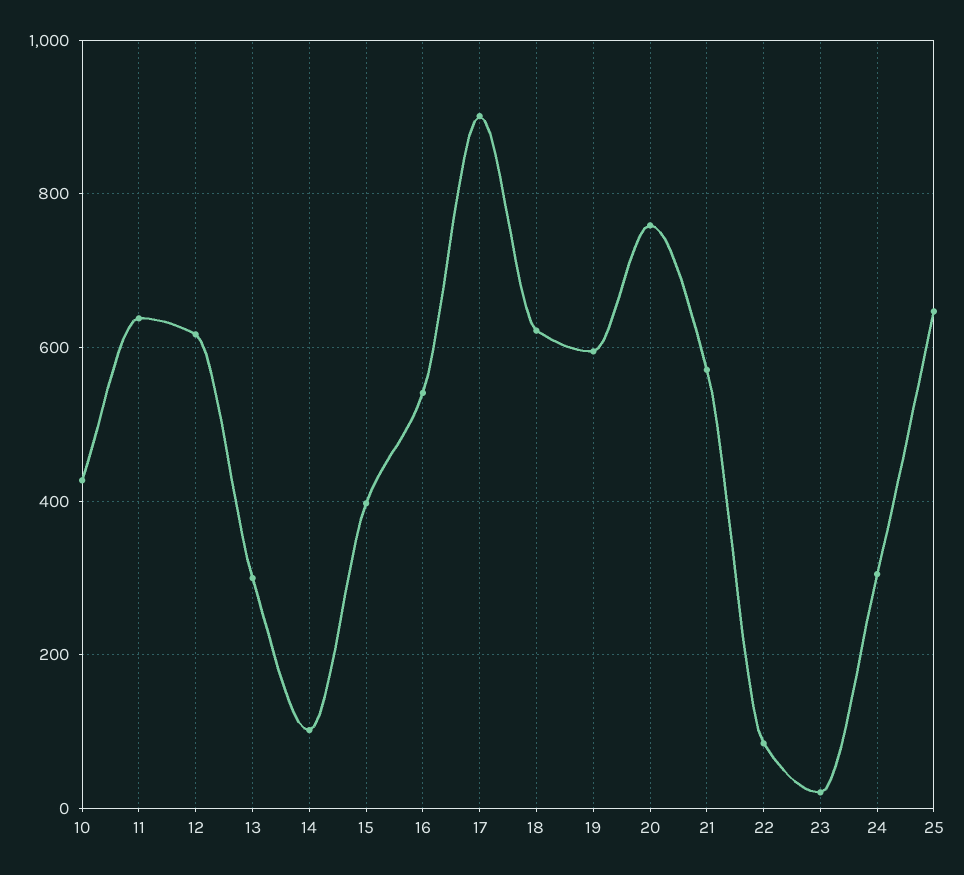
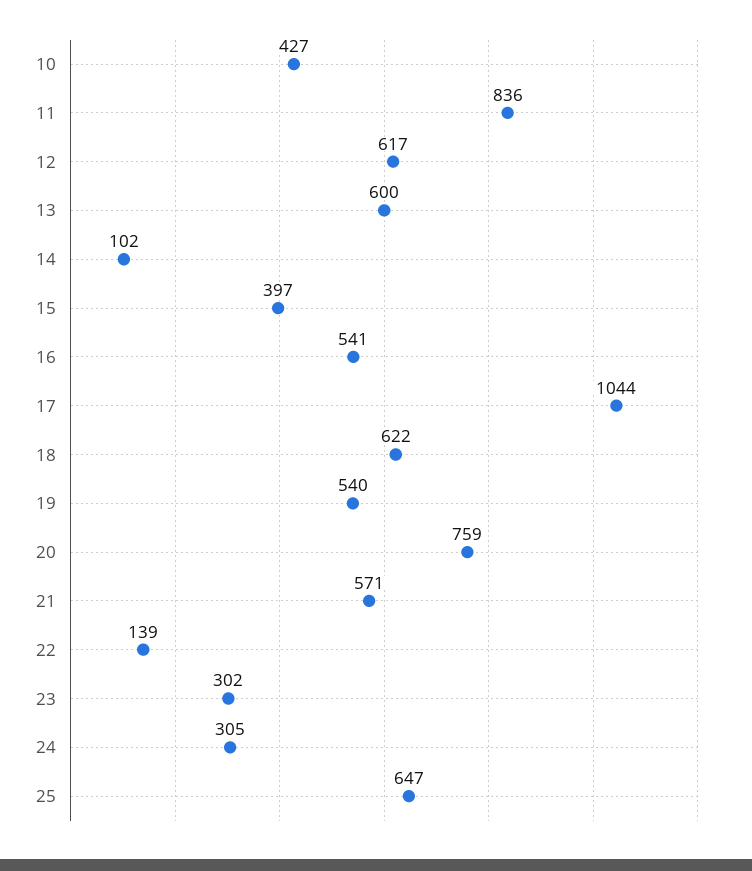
11: 640 -> 836
13: 300 -> 600
17: 900 -> 1044
19: 600 -> 540
22: 80 -> 139
23: 20 -> 302

